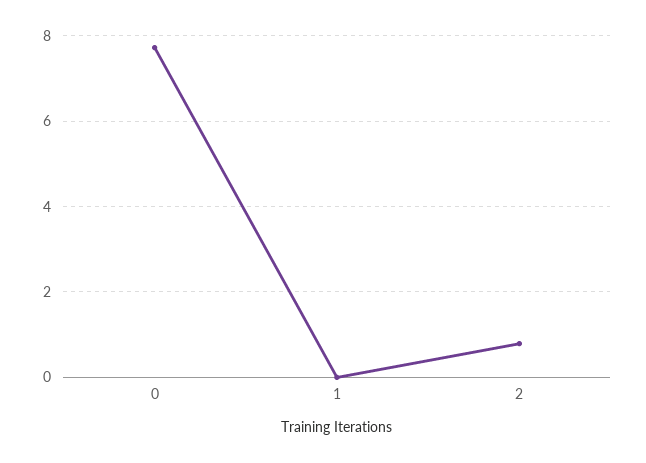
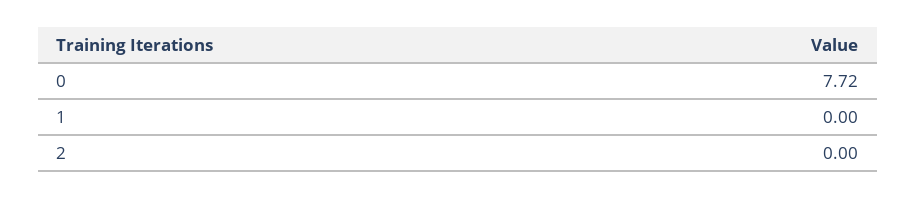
2: 0.8 -> 0

